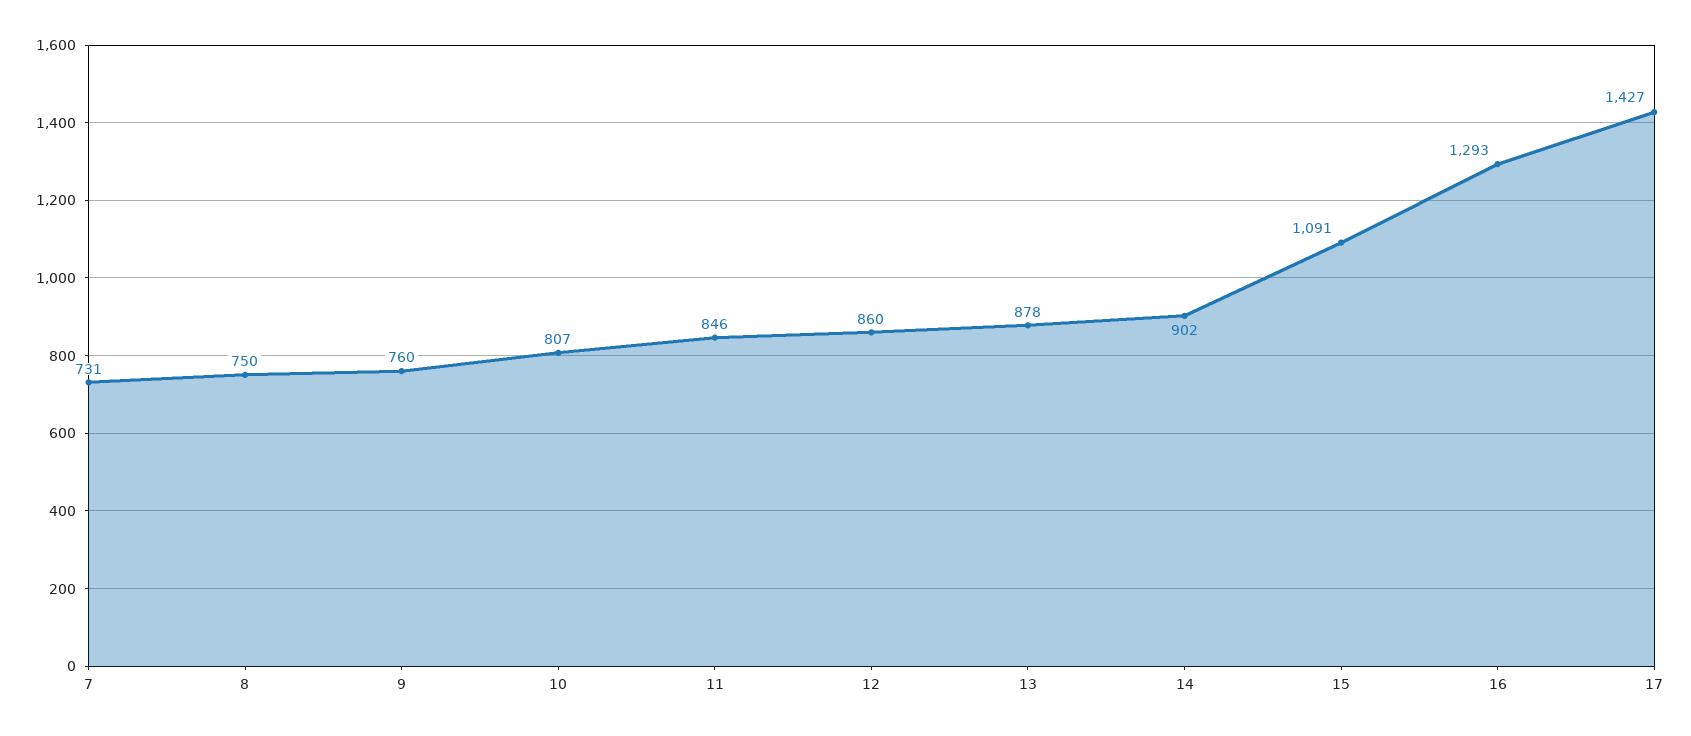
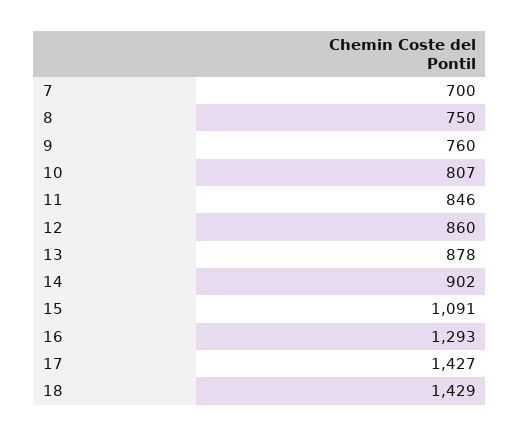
7: 731 -> 700
18: none -> 1429

